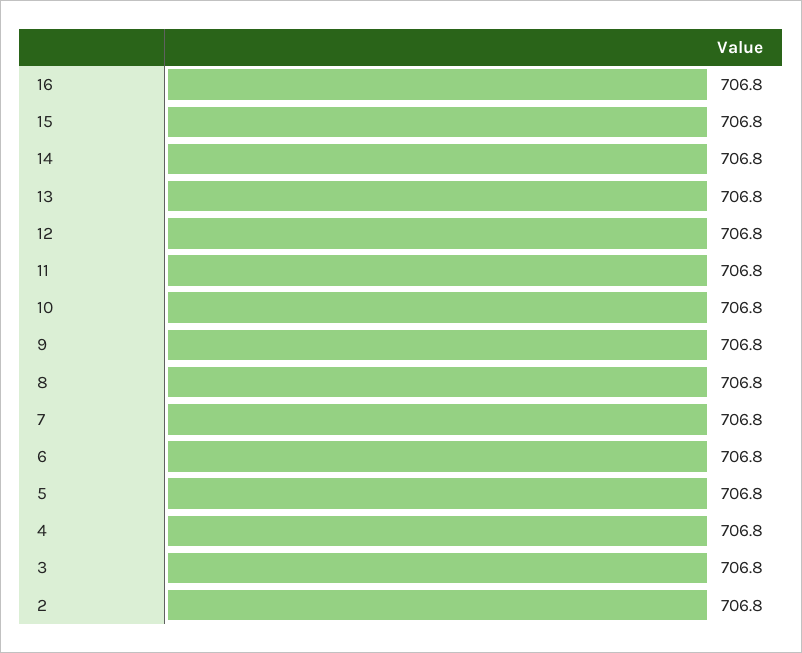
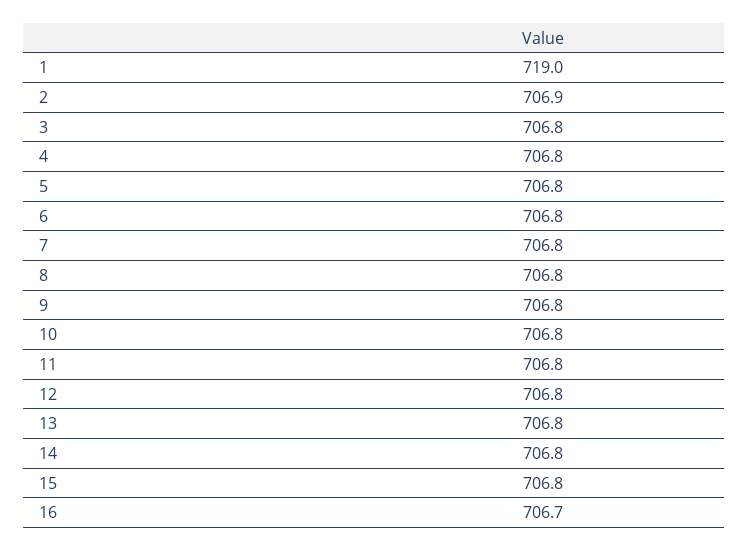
16: 706.8 -> 706.7
2: 706.8 -> 706.9
1: none -> 719

